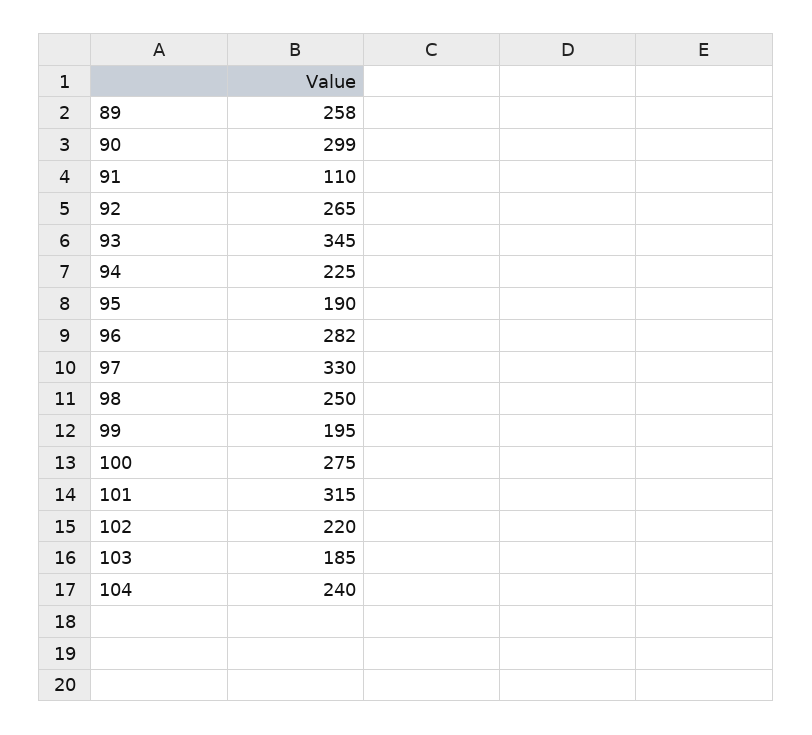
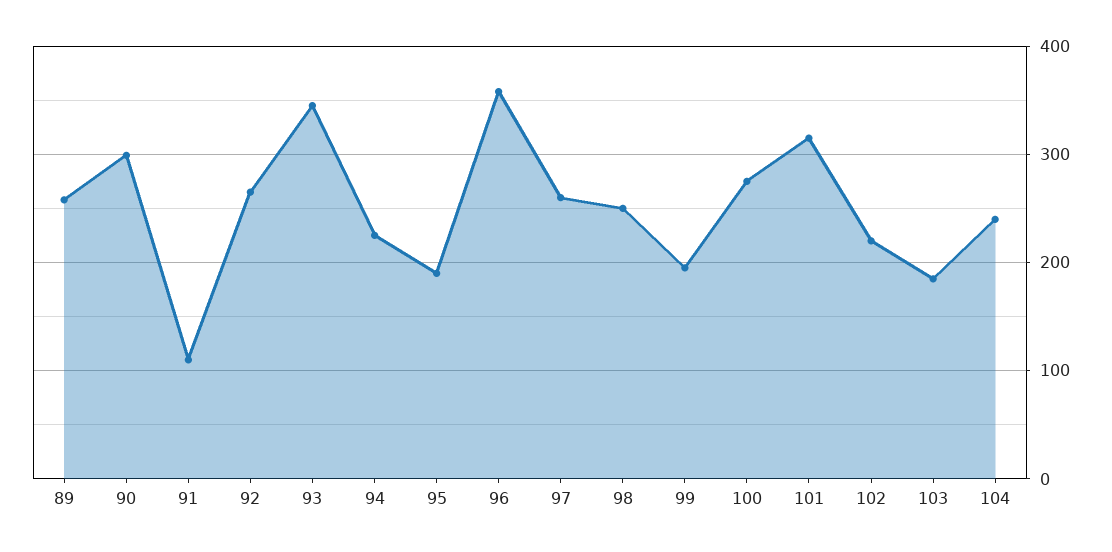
96: 282 -> 360
97: 330 -> 260

